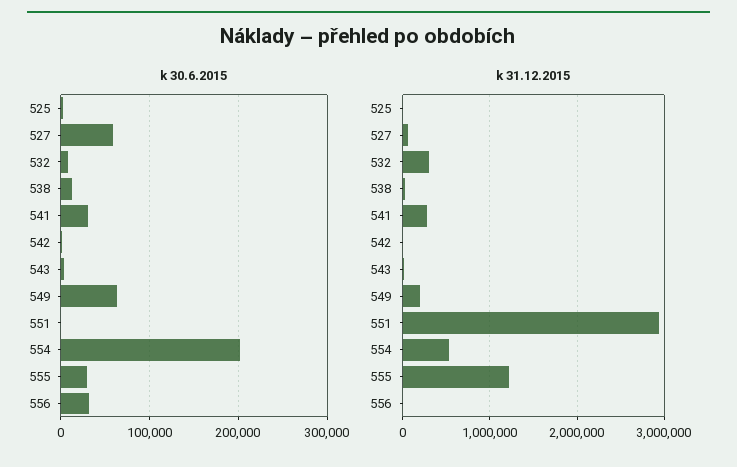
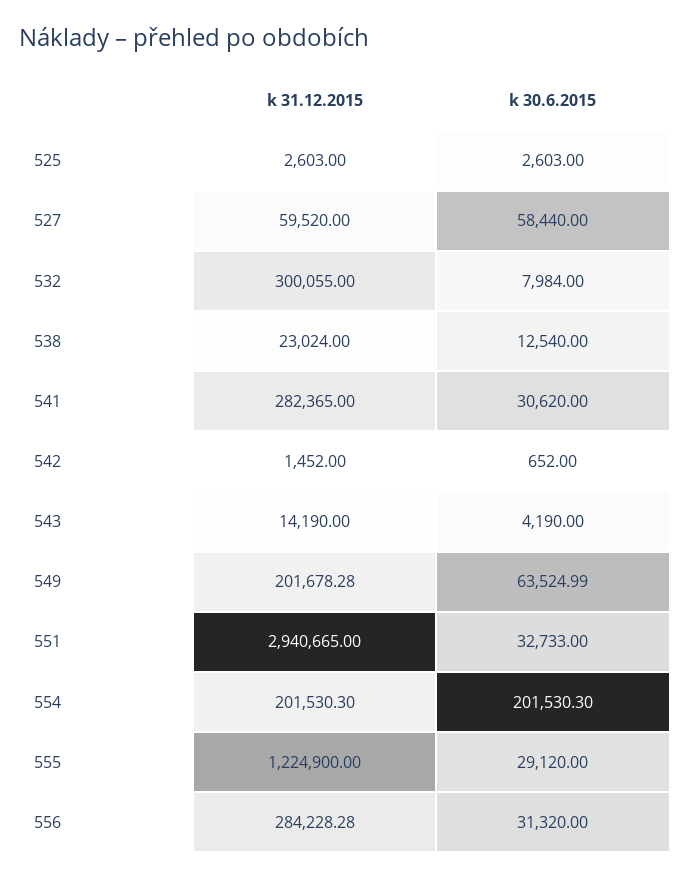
k 30.6.2015, 551: 0 -> 32733
k 31.12.2015, 554: 500000 -> 201530.3
k 31.12.2015, 556: 0 -> 284228.28

